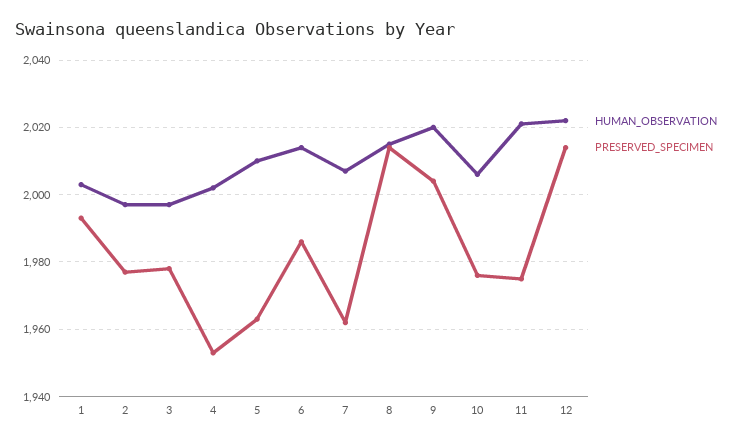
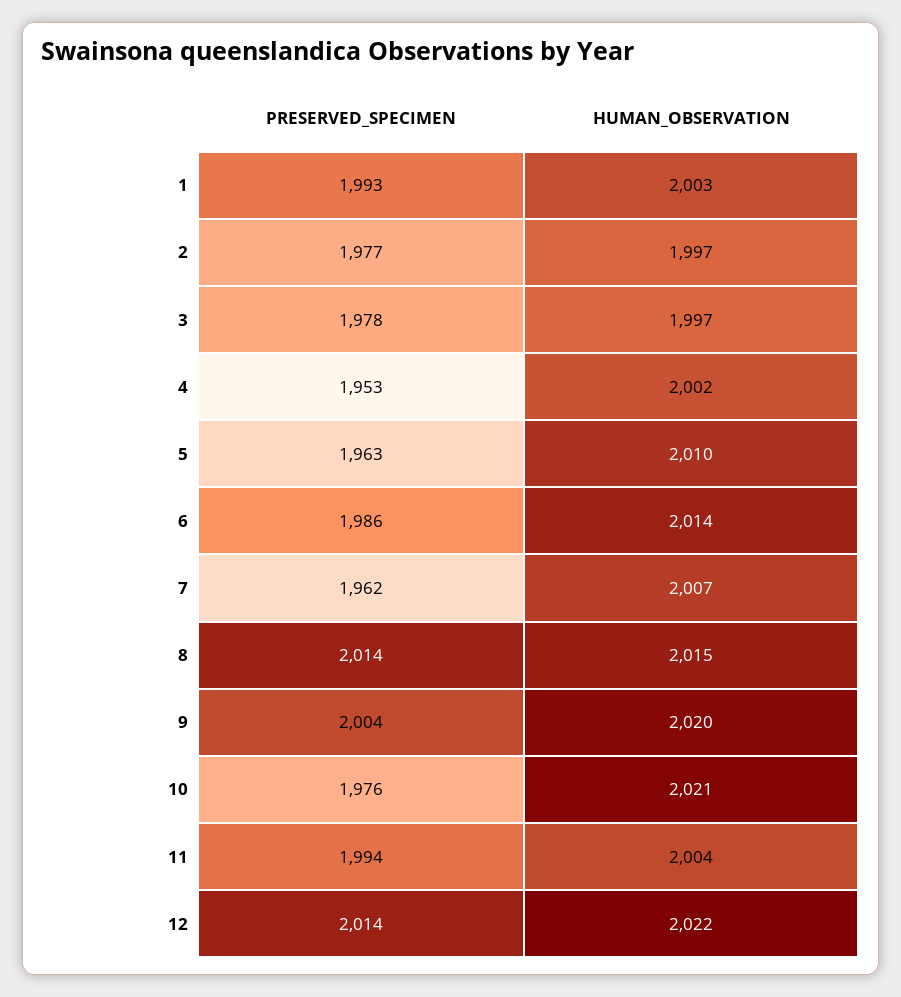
HUMAN_OBSERVATION, 10: 2005 -> 2021
HUMAN_OBSERVATION, 11: 2020 -> 2004
PRESERVED_SPECIMEN, 11: 1975 -> 1994

